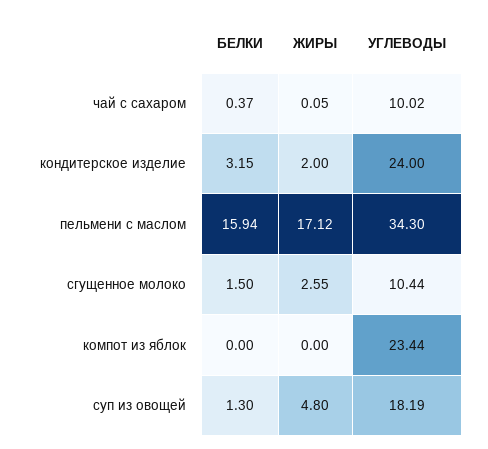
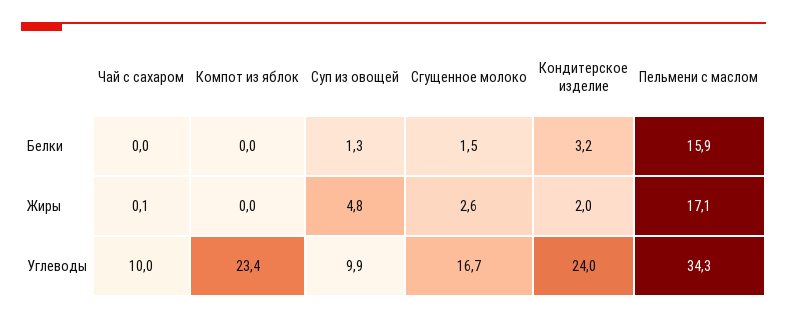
БЕЛКИ, чай с сахаром: 0.37 -> 0
УГЛЕВОДЫ, сгущенное молоко: 10.44 -> 16.7
УГЛЕВОДЫ, суп из овощей: 18.19 -> 9.9

